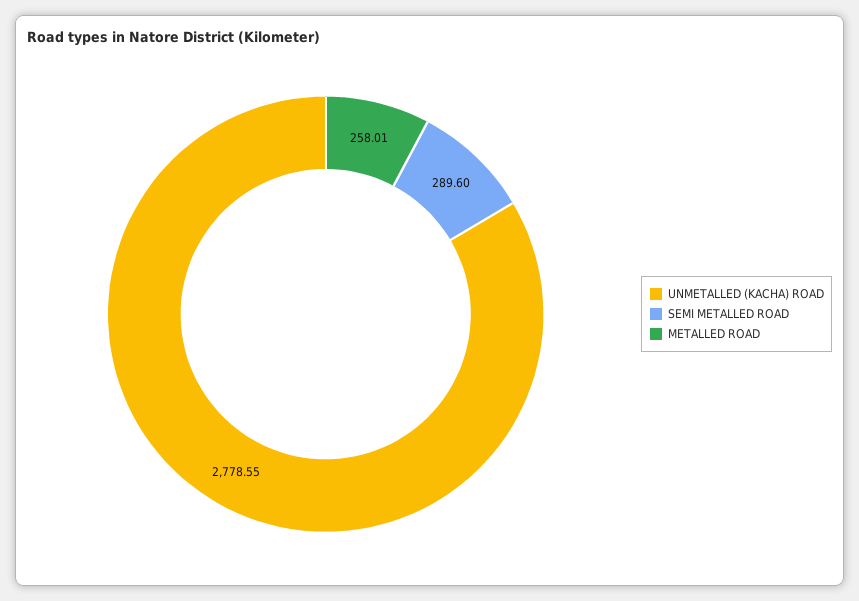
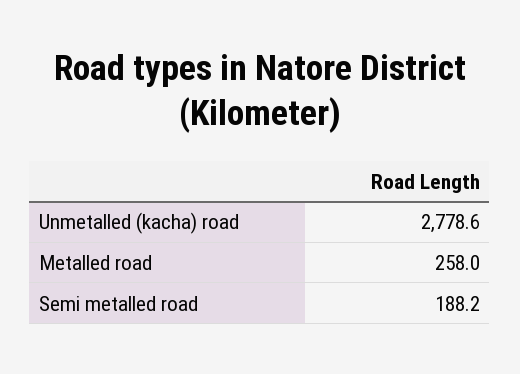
SEMI METALLED ROAD: 289.6 -> 188.2

